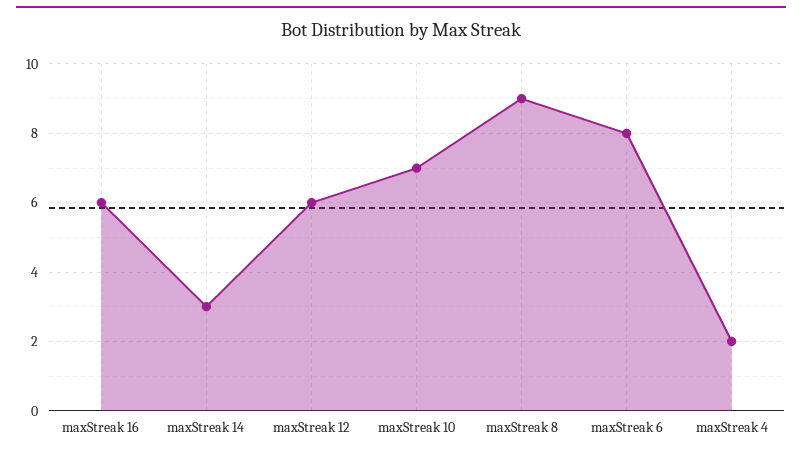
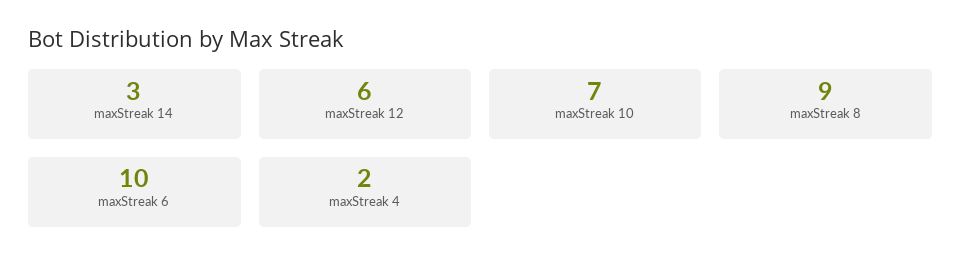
maxStreak 16: 6 -> none
maxStreak 6: 8 -> 10

